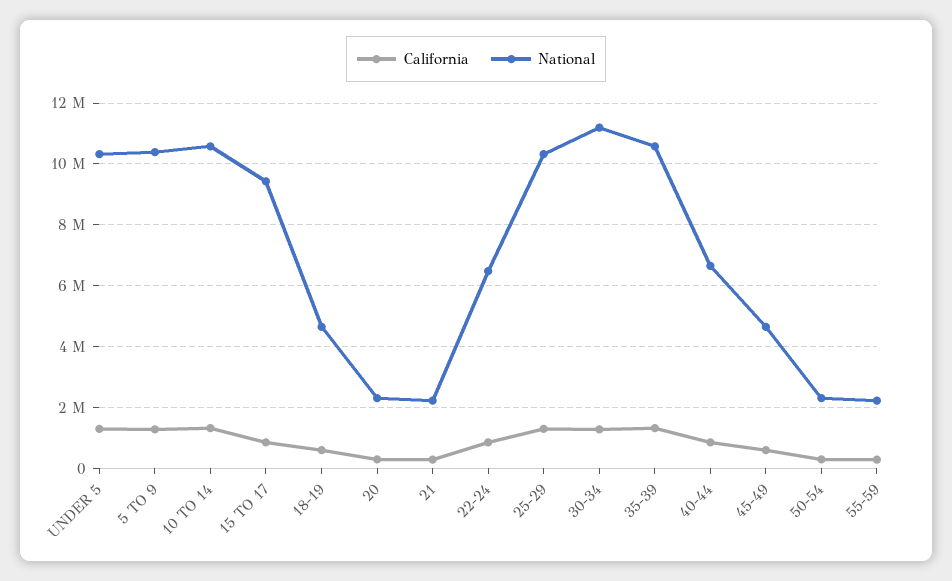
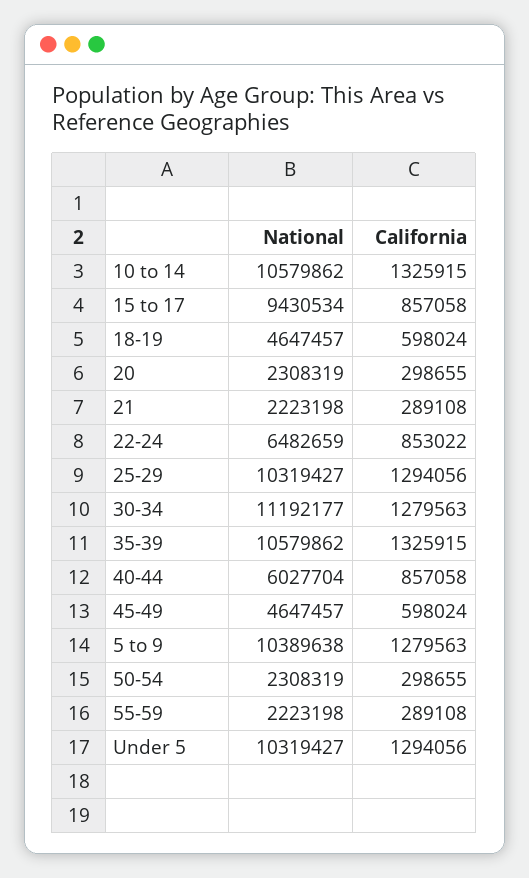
National, 40-44: 6600000 -> 6027704

